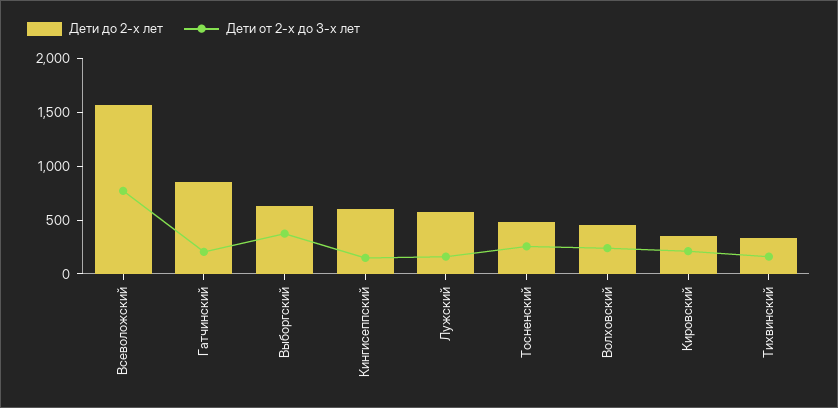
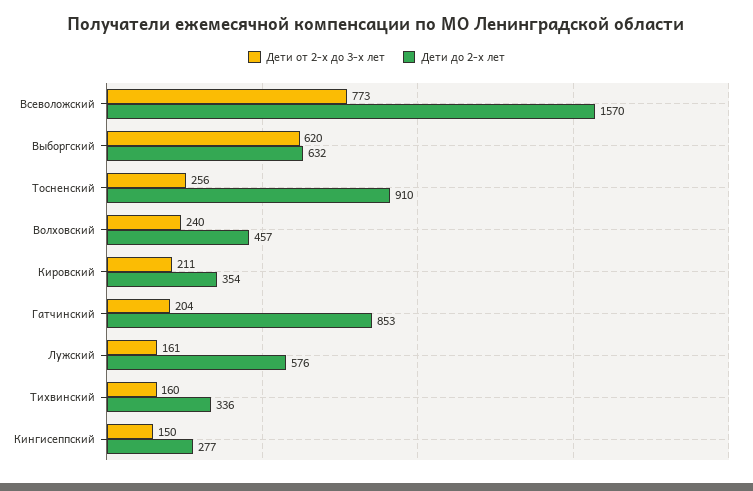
Дети от 2-х до 3-х лет, Выборгский: 400 -> 620
Дети до 2-х лет, Кингисеппский: 600 -> 277
Дети до 2-х лет, Тосненский: 500 -> 910

